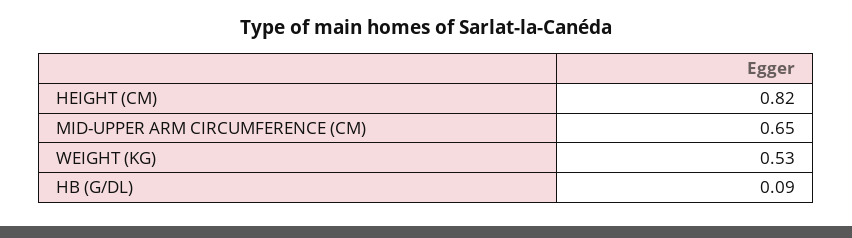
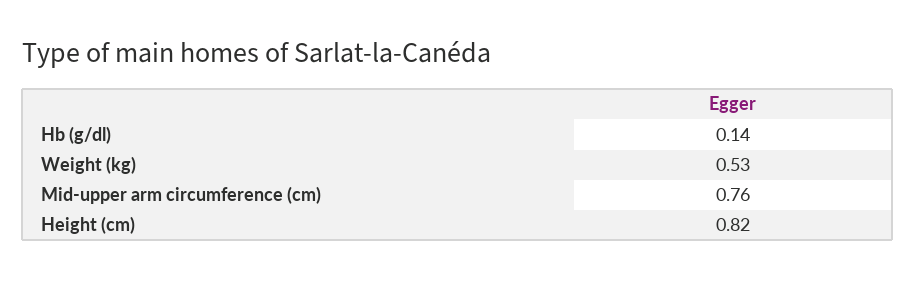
MID-UPPER ARM CIRCUMFERENCE (CM): 0.65 -> 0.76
HB (G/DL): 0.09 -> 0.14

